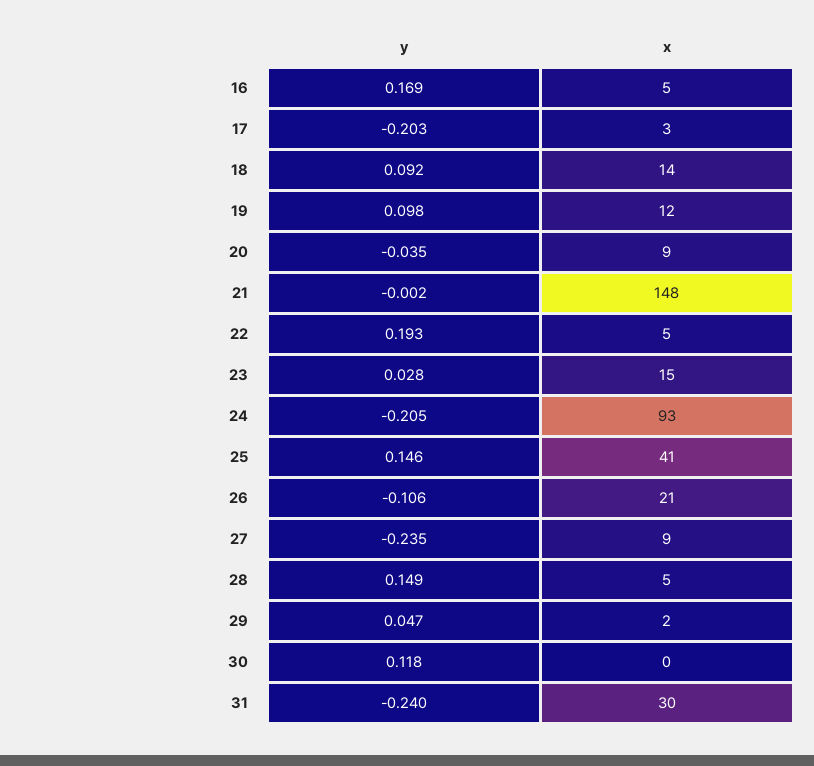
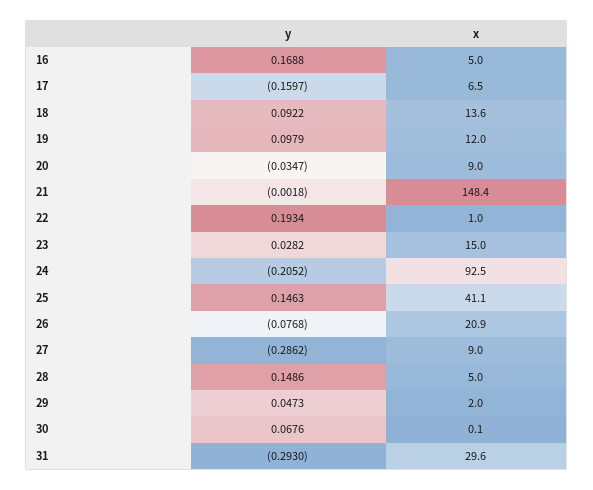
y, 17: -0.203 -> -0.1597
x, 17: 3 -> 6.5
x, 22: 5 -> 1
y, 26: -0.106 -> -0.0768
y, 27: -0.235 -> -0.2862
y, 30: 0.118 -> 0.0676
y, 31: -0.24 -> -0.293

